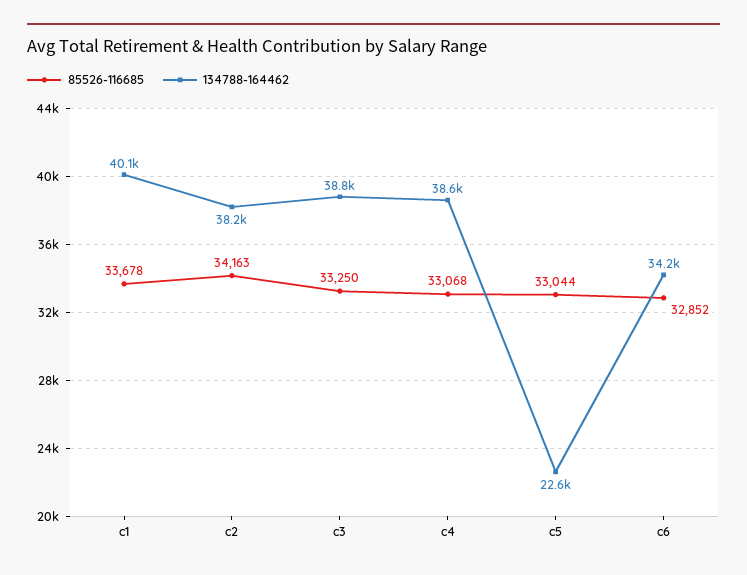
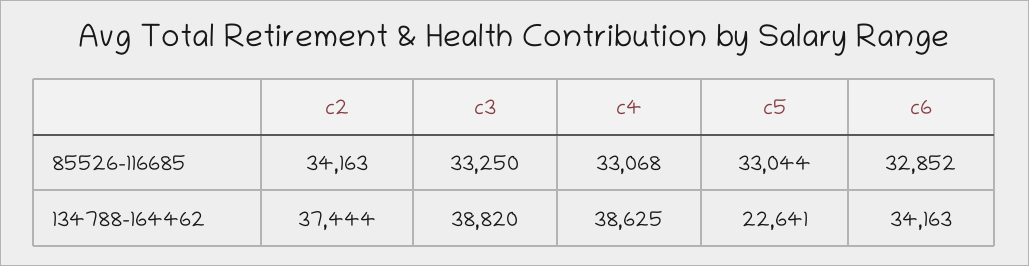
85526-116685, c1: 33678 -> none
134788-164462, c1: 40100 -> none
134788-164462, c2: 38200 -> 37444

